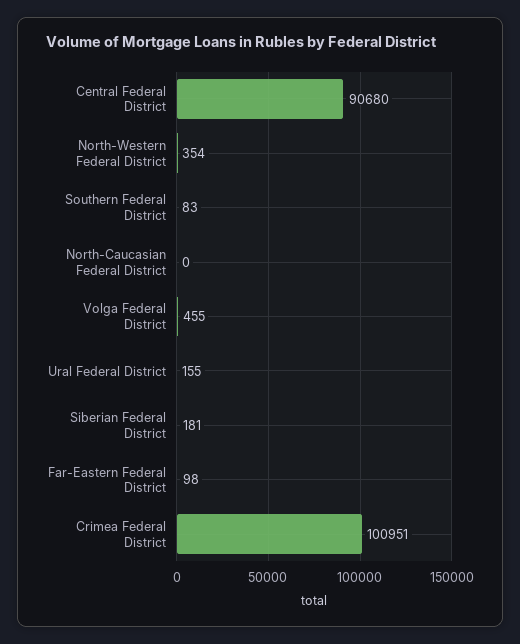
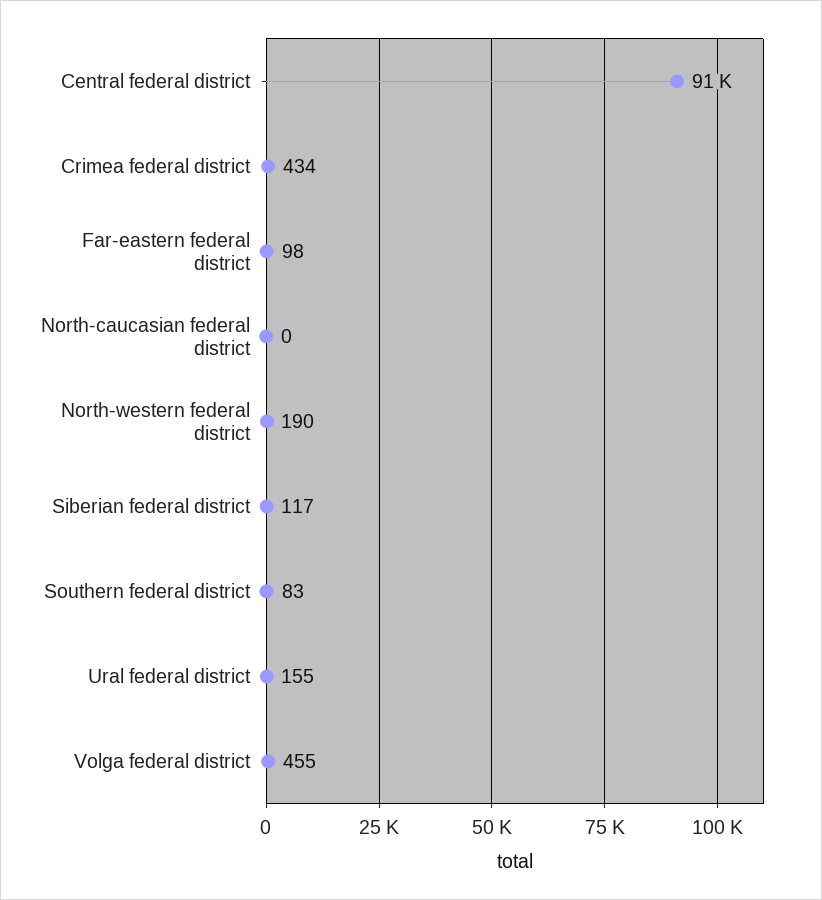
North-Western Federal District: 354 -> 190
Siberian Federal District: 181 -> 117
Crimea Federal District: 100951 -> 434

